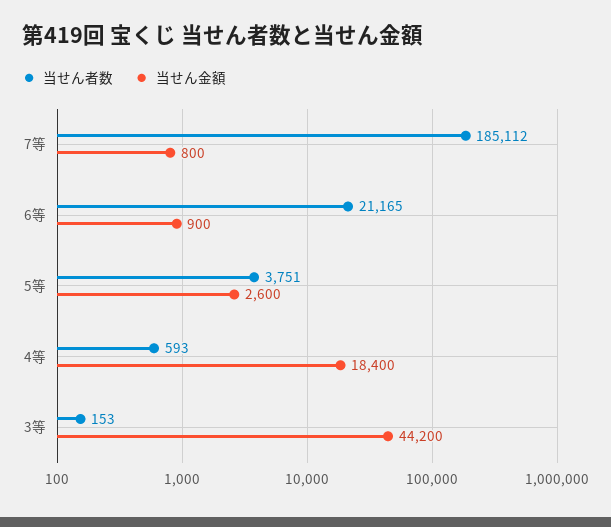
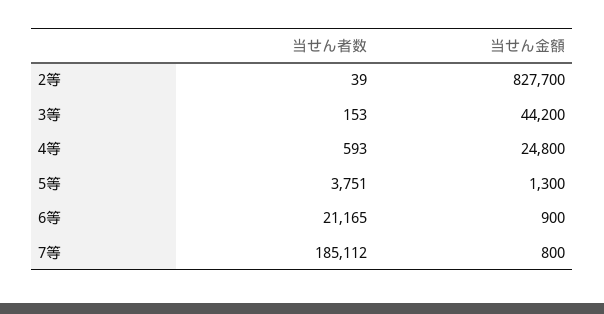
当せん金額, 5等: 2600 -> 1300
当せん金額, 4等: 18400 -> 24800
当せん者数, 2等: none -> 39
当せん金額, 2等: none -> 827700

